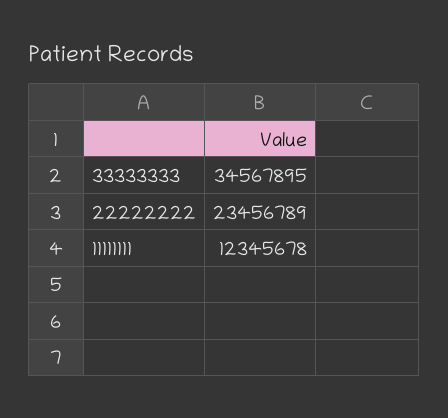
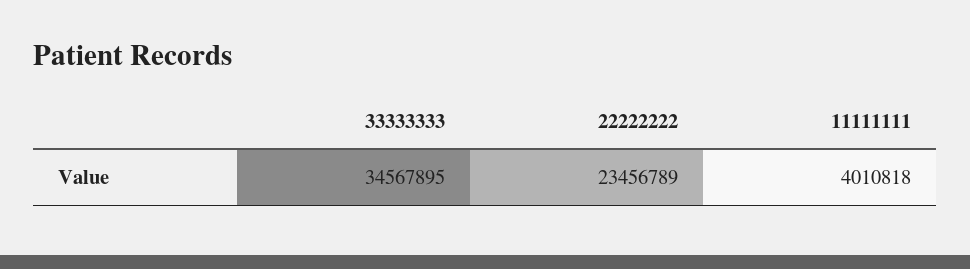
11111111: 12345678 -> 4010818

